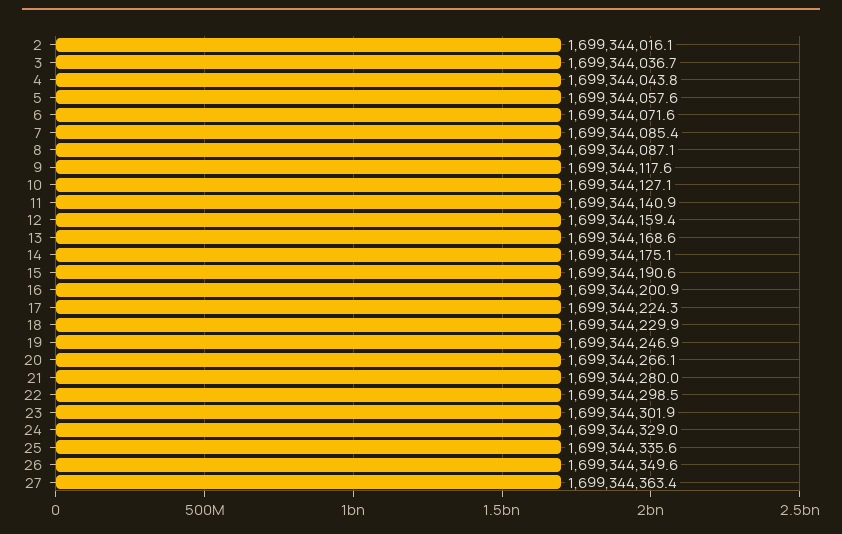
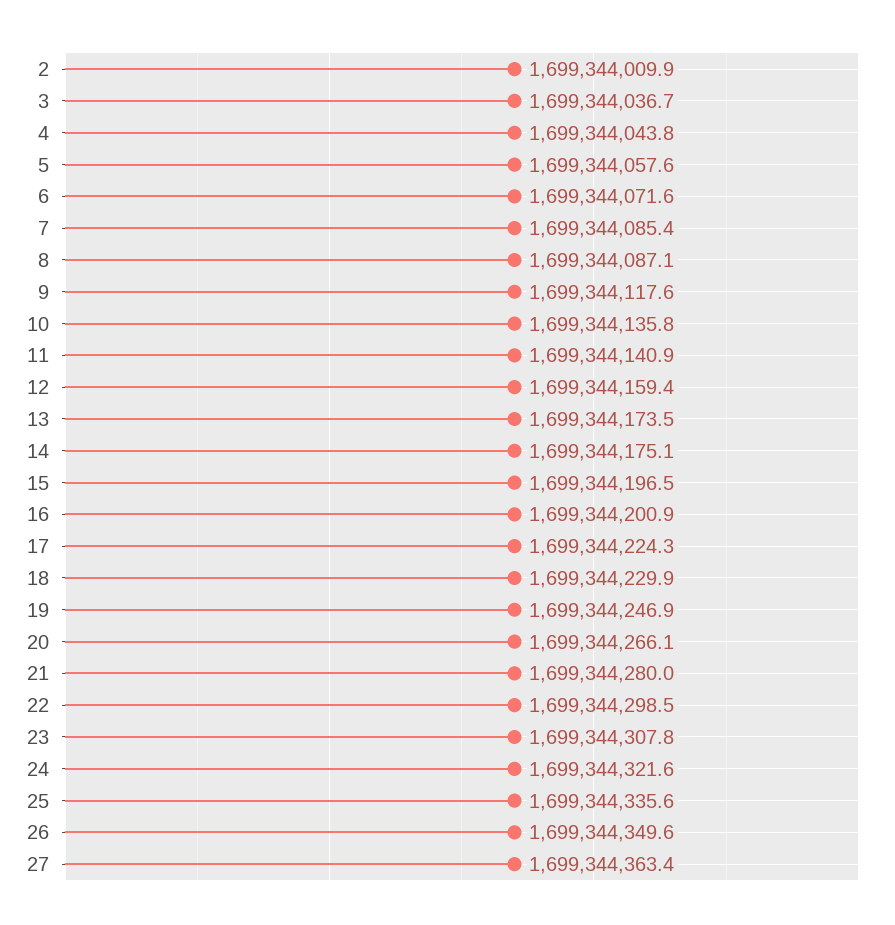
2: 1699344016.1 -> 1699344009.9
10: 1699344127.1 -> 1699344135.8
13: 1699344168.6 -> 1699344173.5
15: 1699344190.6 -> 1699344196.5
23: 1699344301.9 -> 1699344307.8
24: 1699344329 -> 1699344321.6

